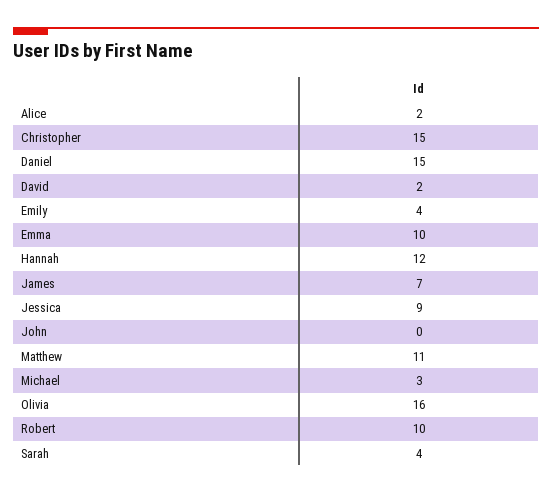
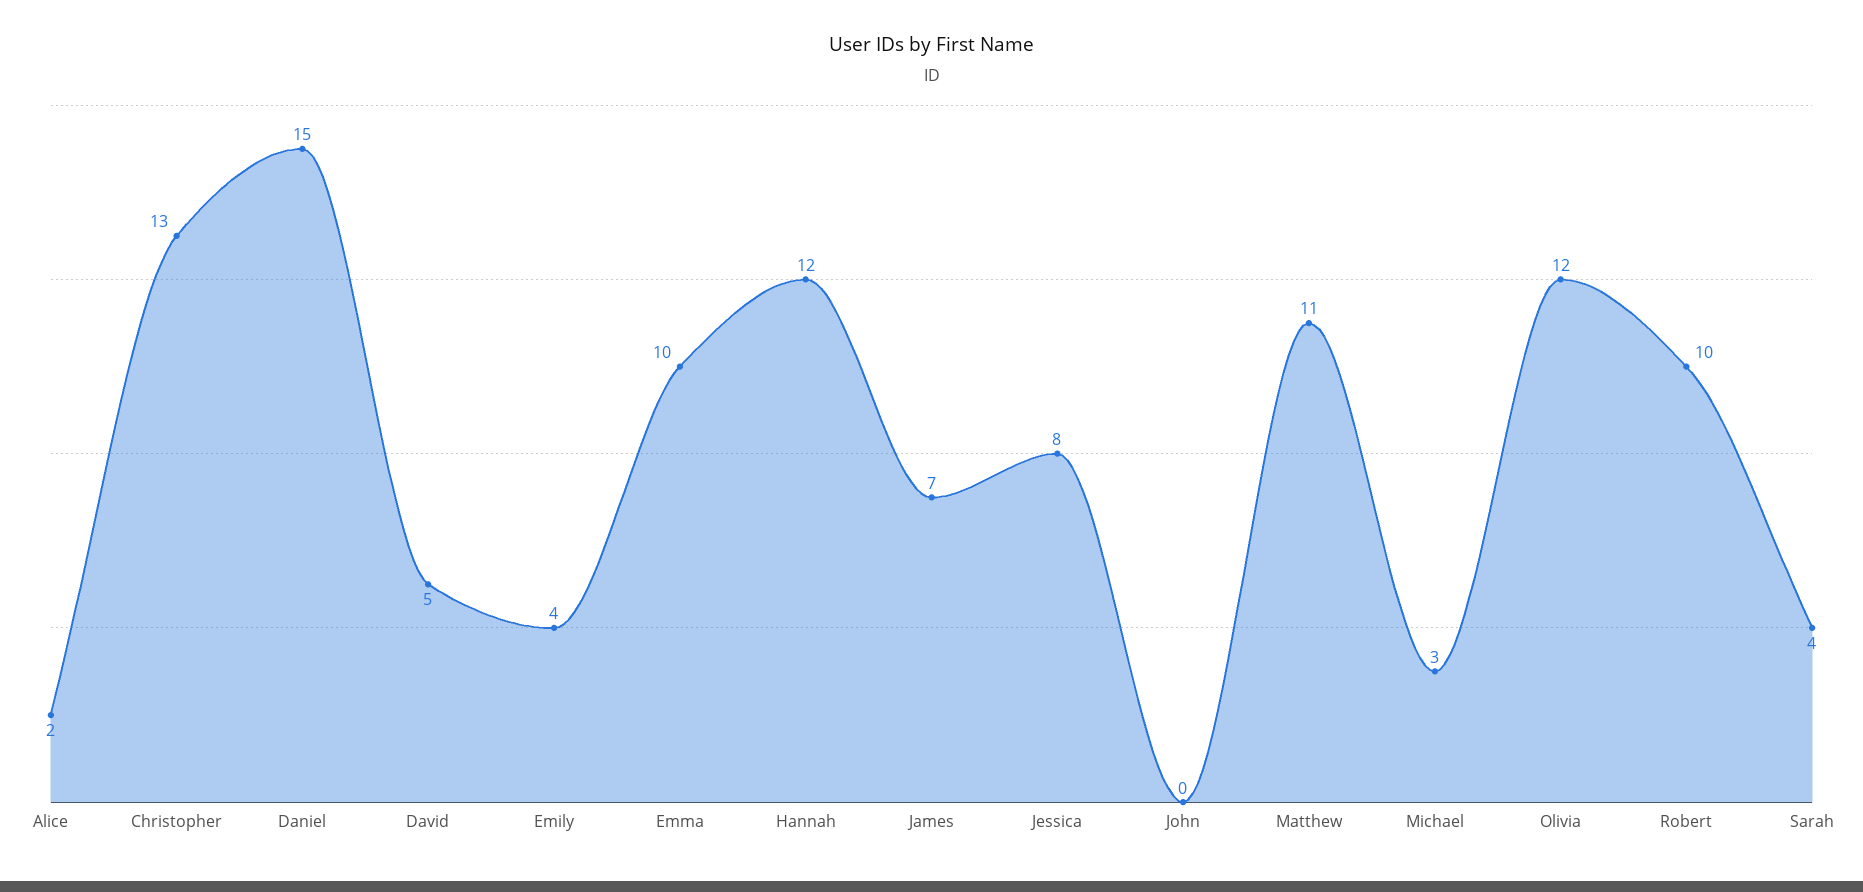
Christopher: 15 -> 13
David: 2 -> 5
Jessica: 9 -> 8
Olivia: 16 -> 12

